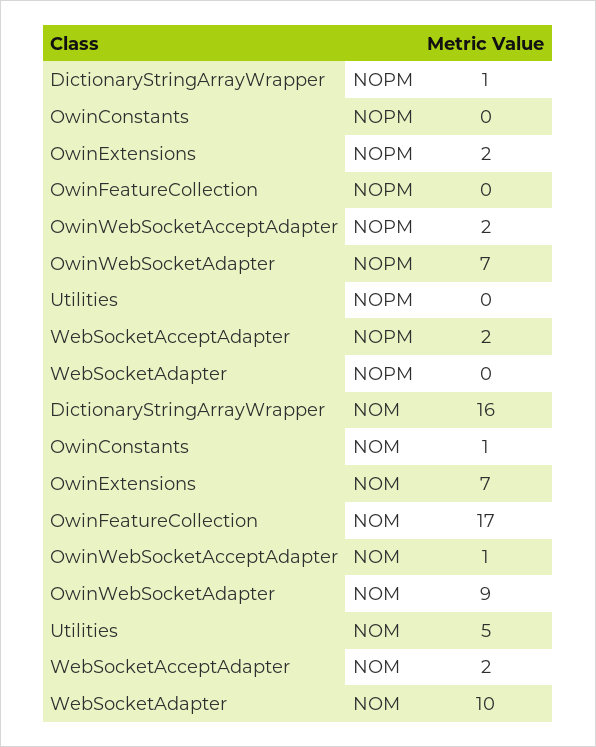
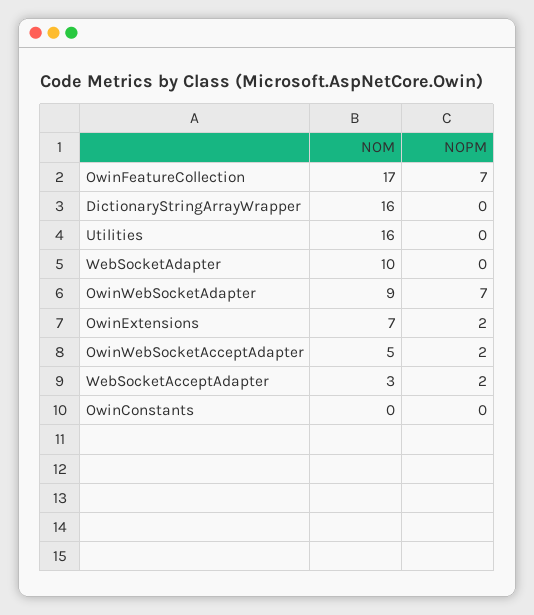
DictionaryStringArrayWrapper, NOPM: 1 -> 0
OwinFeatureCollection, NOPM: 0 -> 7
OwinConstants, NOM: 1 -> 0
OwinWebSocketAcceptAdapter, NOM: 1 -> 5
Utilities, NOM: 5 -> 16
WebSocketAcceptAdapter, NOM: 2 -> 3

